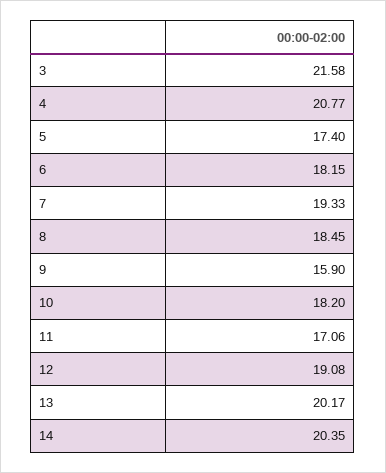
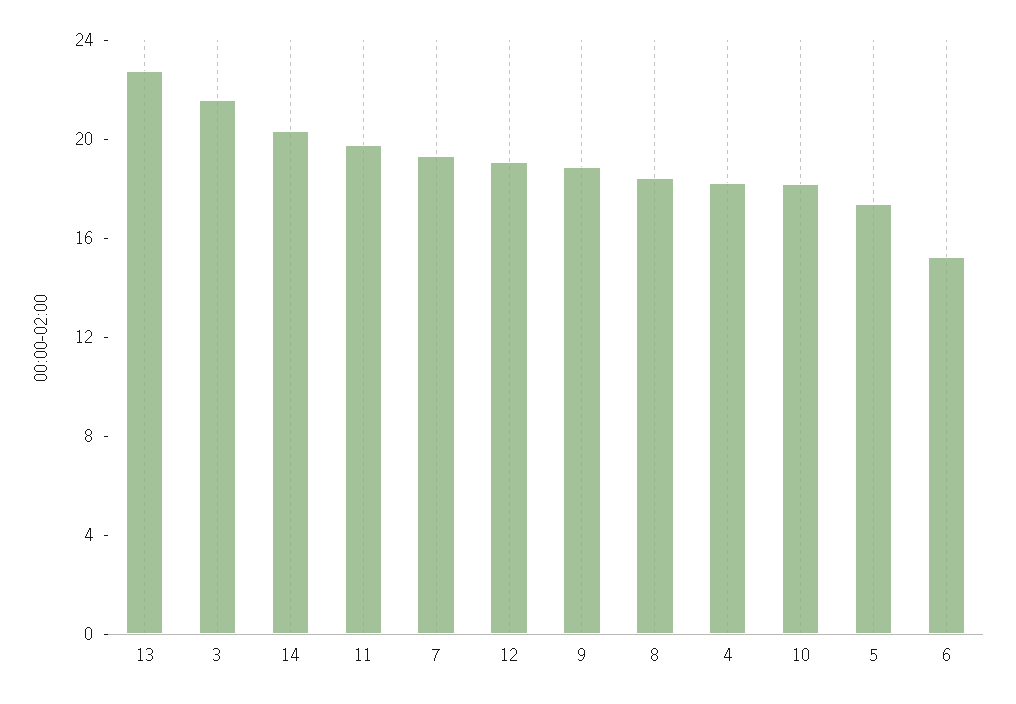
4: 20.77 -> 18
6: 18.15 -> 15
9: 15.9 -> 19
11: 17.06 -> 20
13: 20.17 -> 23

